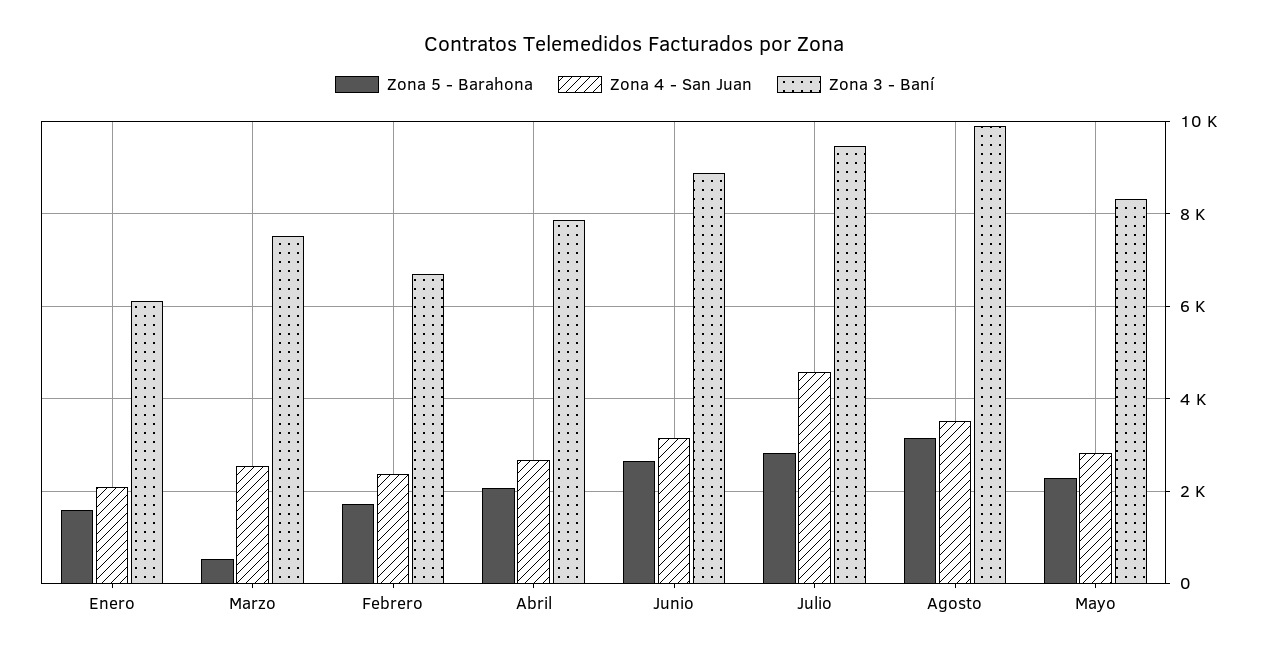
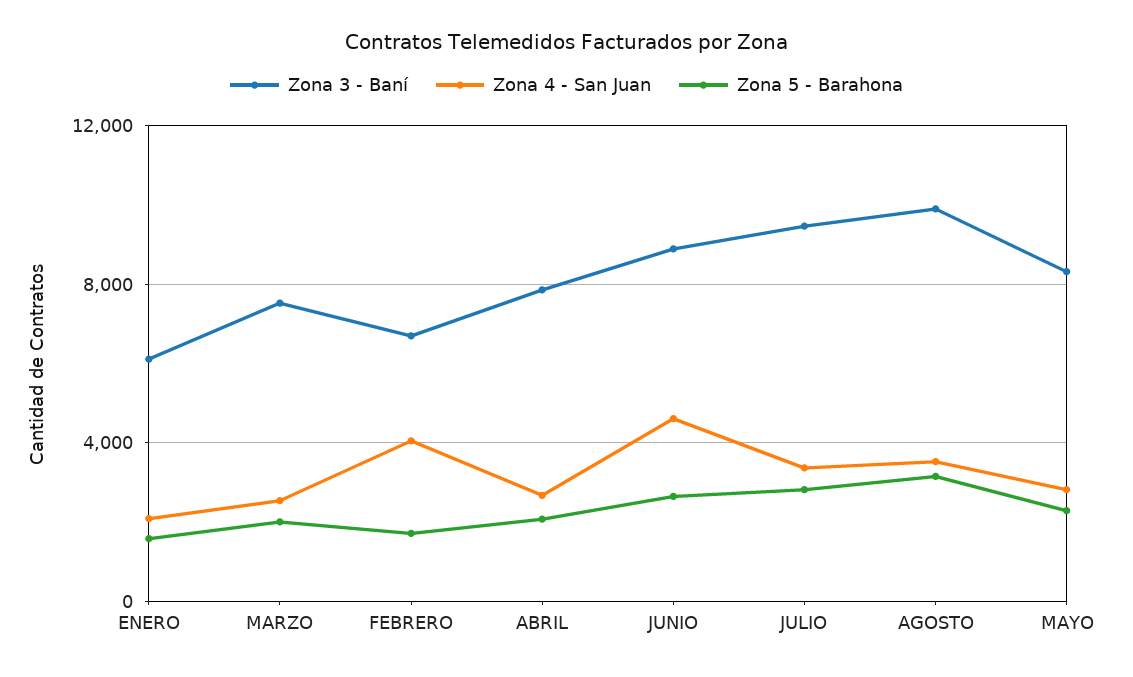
Zona 5 - Barahona, Marzo: 600 -> 2000
Zona 4 - San Juan, Febrero: 2400 -> 4000
Zona 4 - San Juan, Junio: 3200 -> 4500
Zona 4 - San Juan, Julio: 4600 -> 3500

